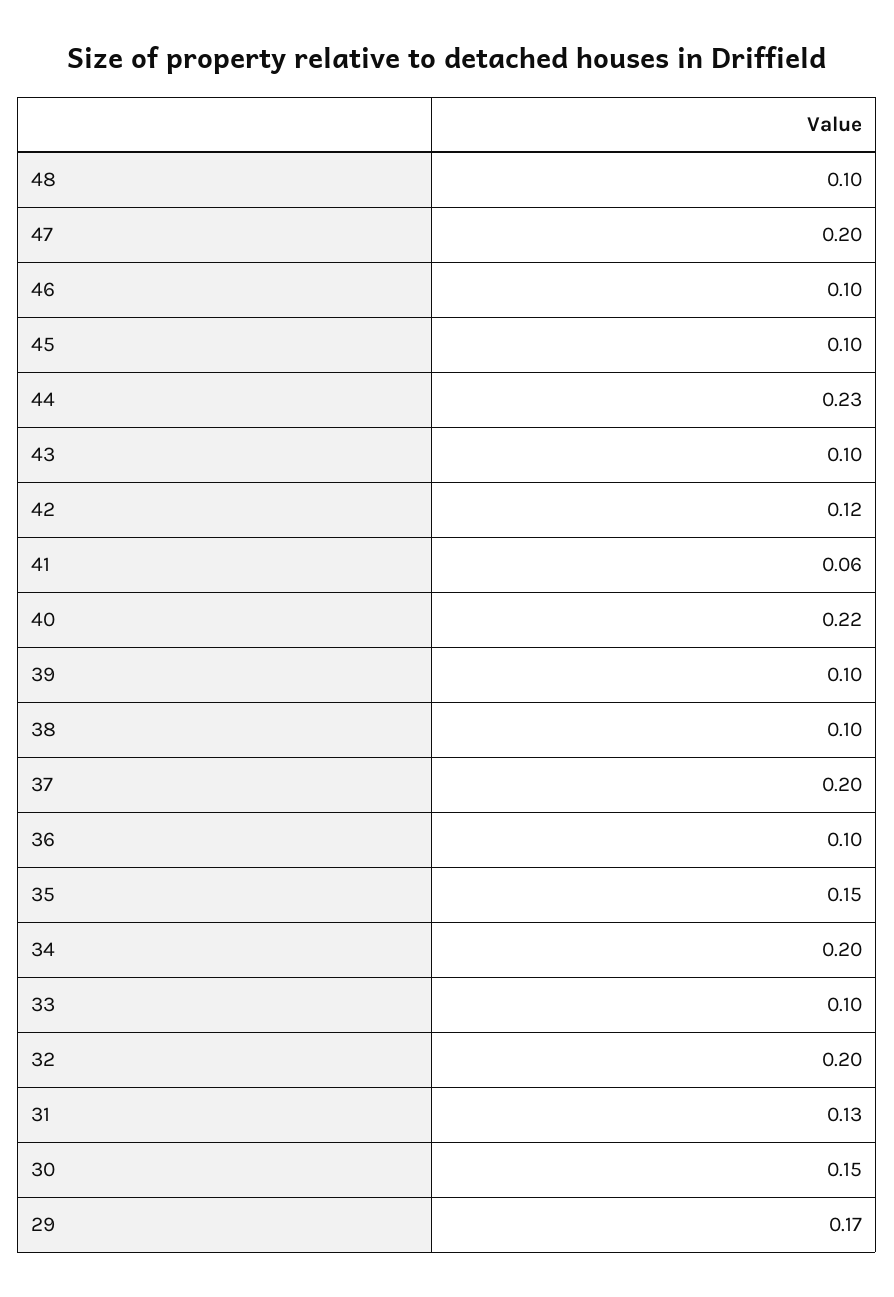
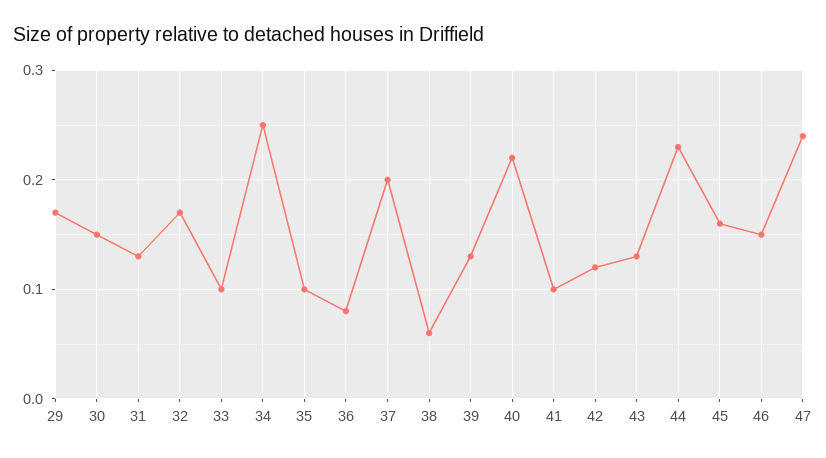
48: 0.1 -> none
47: 0.2 -> 0.24
46: 0.1 -> 0.15
45: 0.1 -> 0.16
43: 0.1 -> 0.13
41: 0.06 -> 0.1
39: 0.1 -> 0.13
38: 0.1 -> 0.06
36: 0.1 -> 0.08
35: 0.15 -> 0.1
34: 0.2 -> 0.25
32: 0.2 -> 0.17

